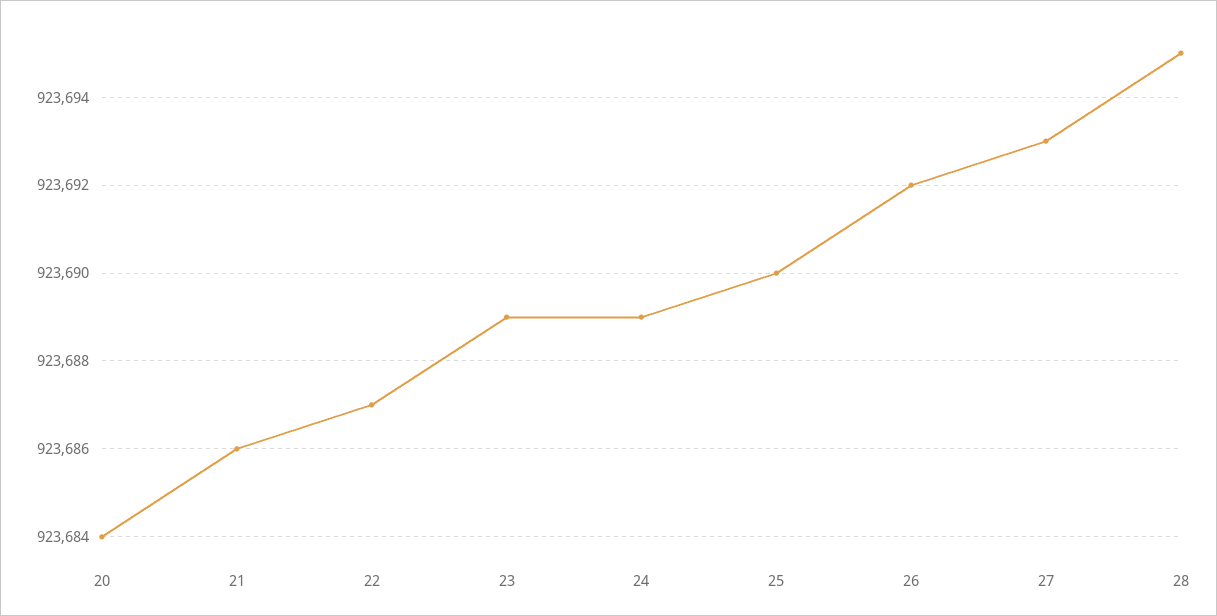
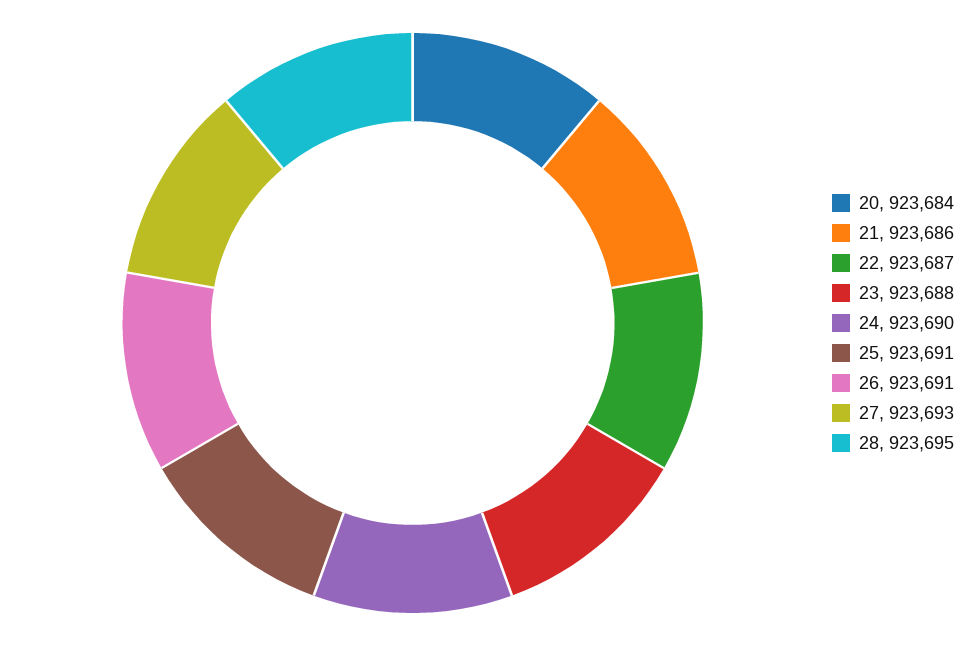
23: 923689 -> 923688
24: 923689 -> 923690
25: 923690 -> 923691
26: 923692 -> 923691

